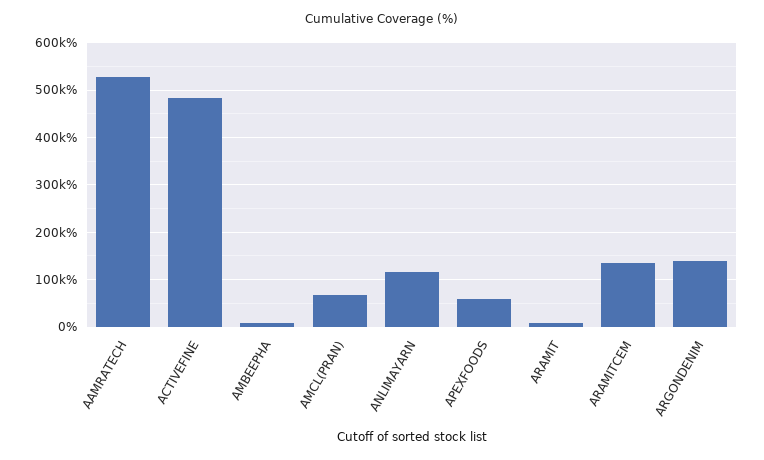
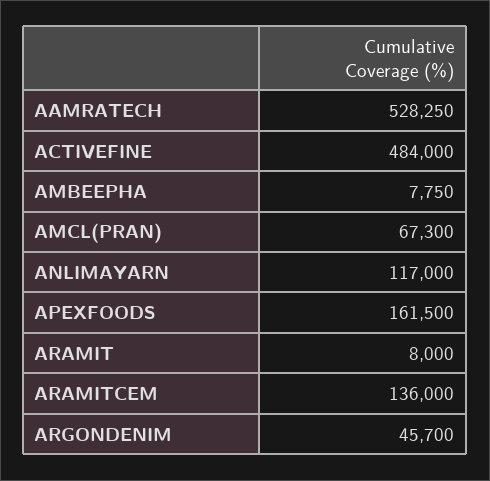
APEXFOODS: 60000 -> 161500
ARGONDENIM: 140000 -> 45700

